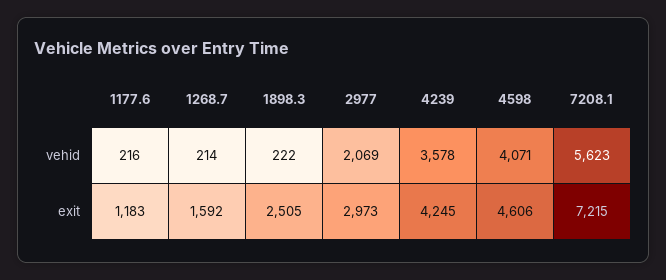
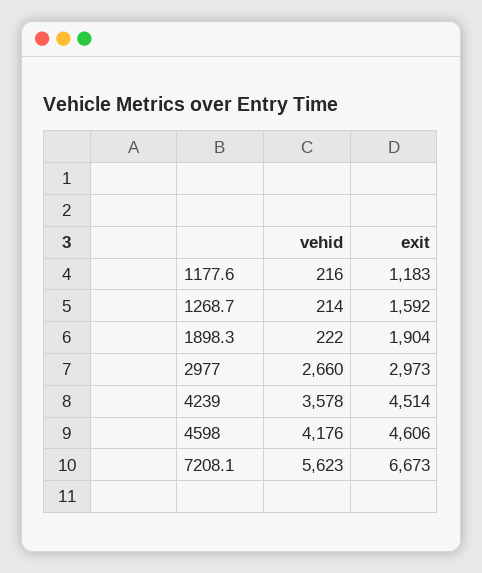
2977, vehid: 2069 -> 2660
4598, vehid: 4071 -> 4176
1898.3, exit: 2505 -> 1904
4239, exit: 4245 -> 4514
7208.1, exit: 7215 -> 6673

